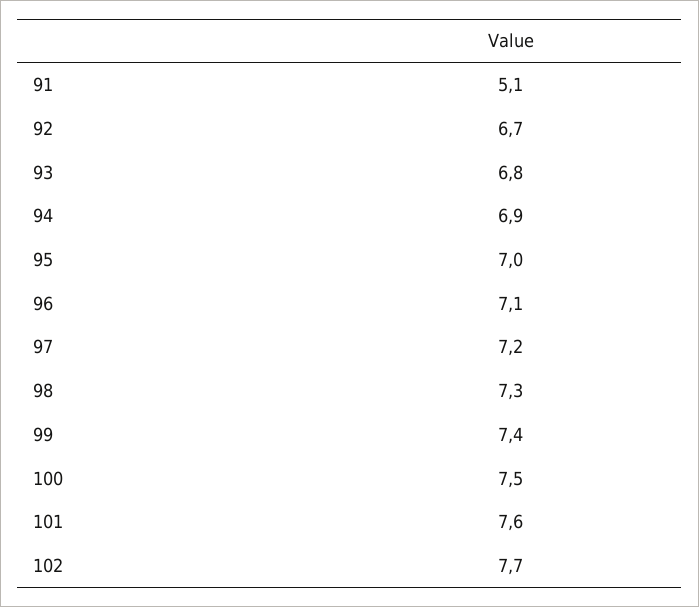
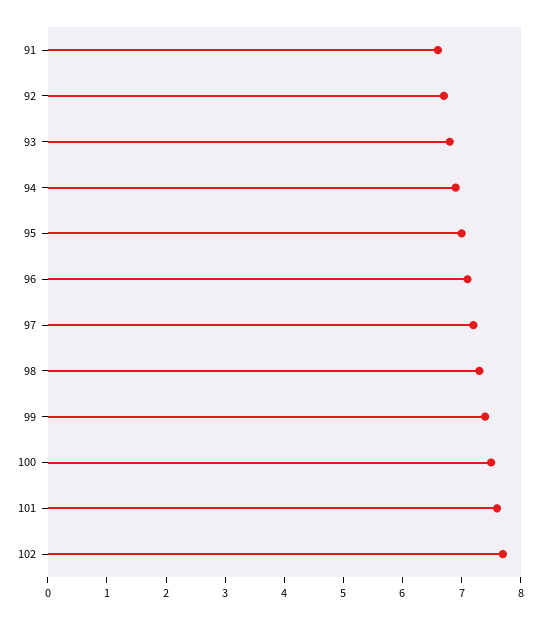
91: 5.1 -> 6.5

